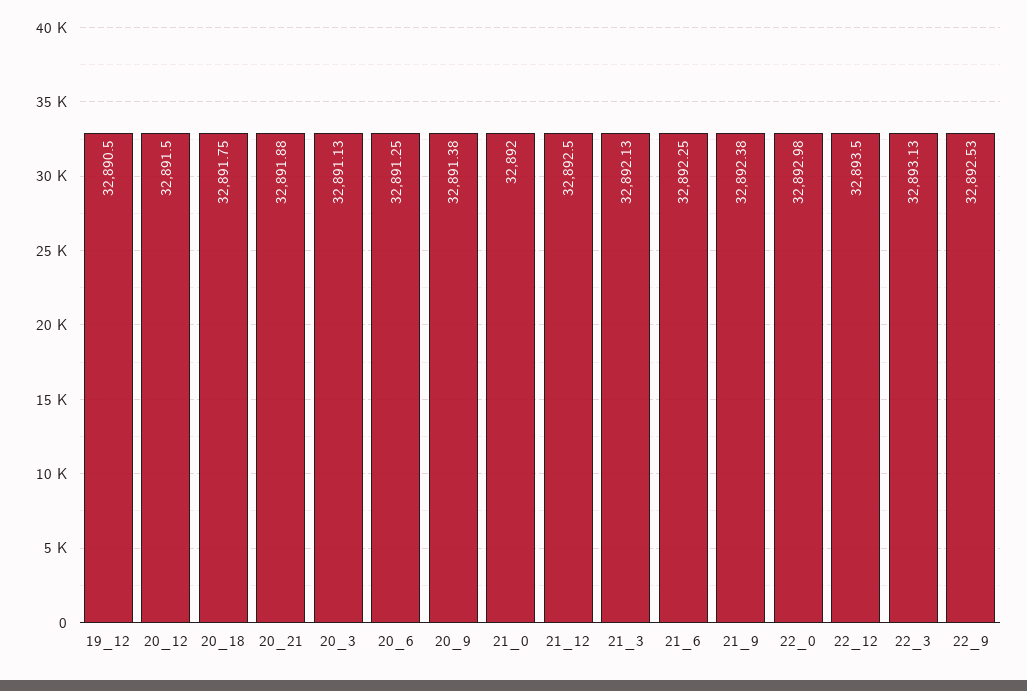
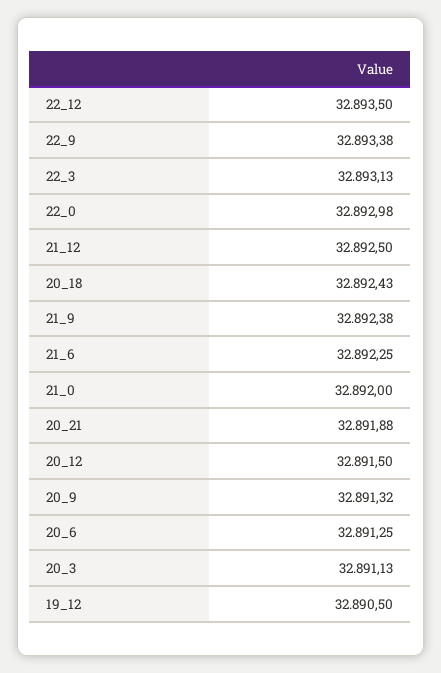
20_18: 32891.75 -> 32892.43
20_9: 32891.38 -> 32891.32
21_3: 32892.13 -> none
22_9: 32892.53 -> 32893.38

